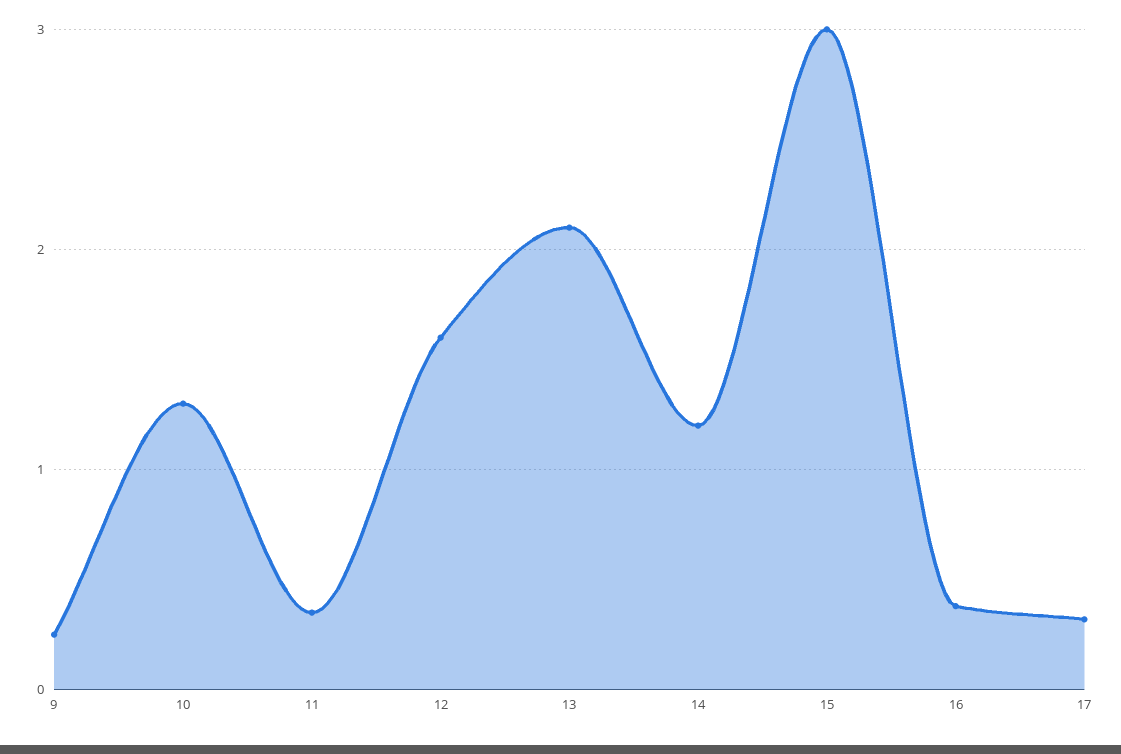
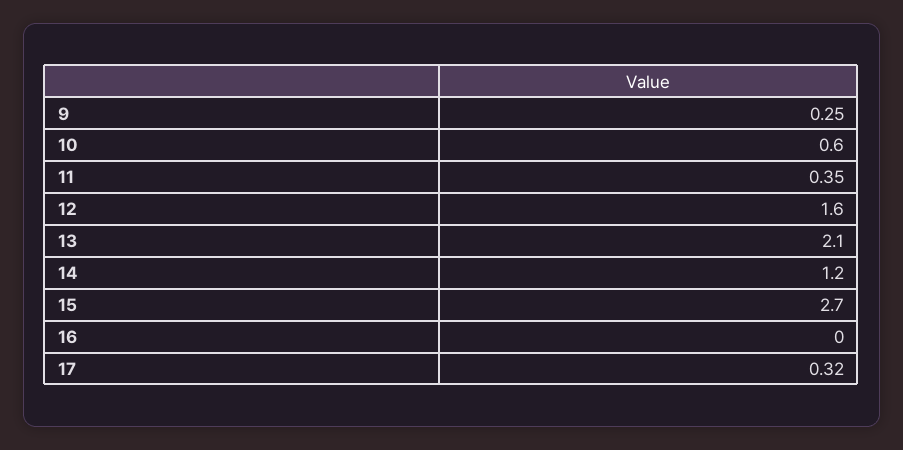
10: 1.3 -> 0.6
15: 3 -> 2.7
16: 0.4 -> 0

